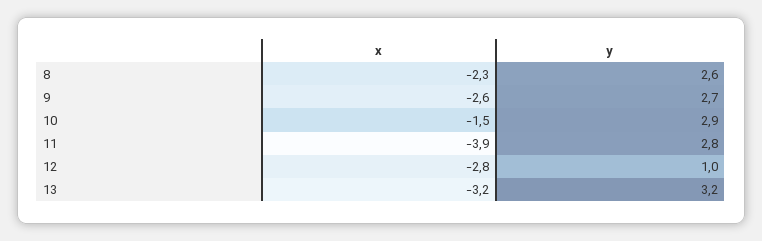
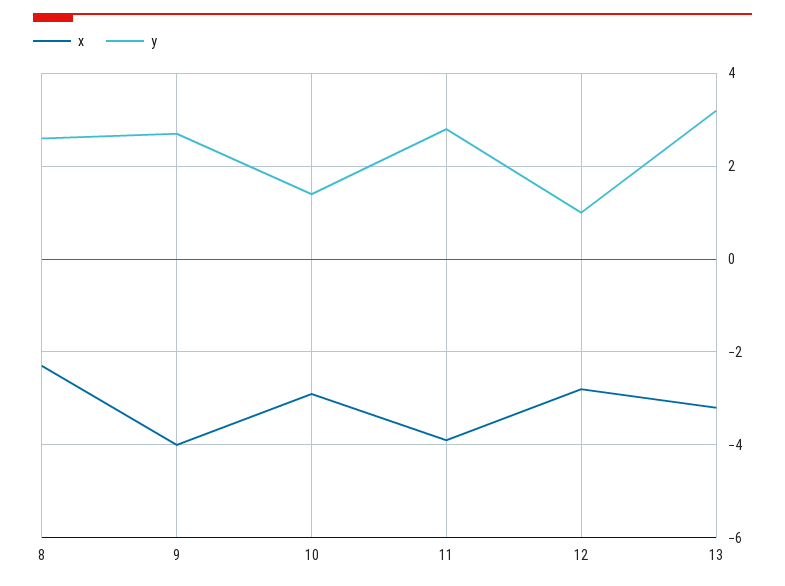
x, 9: -2.6 -> -4
x, 10: -1.5 -> -3
y, 10: 2.9 -> 1.5

